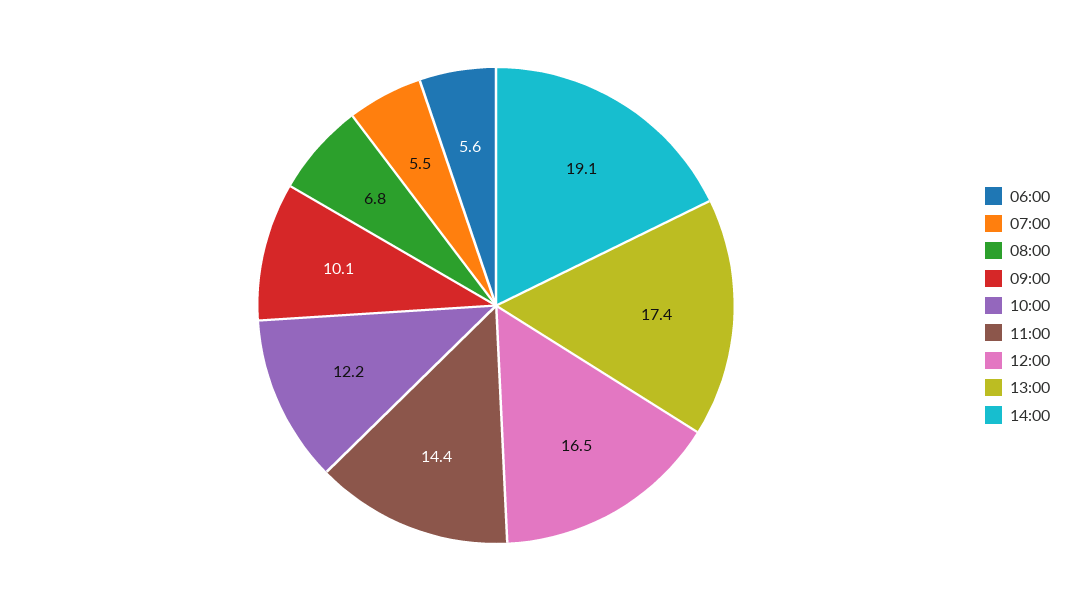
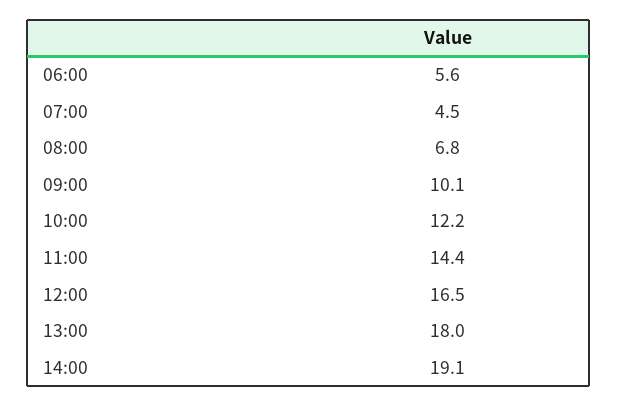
07:00: 5.5 -> 4.5
13:00: 17.4 -> 18

